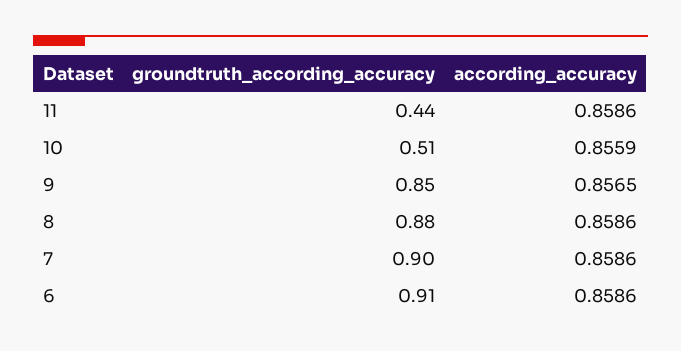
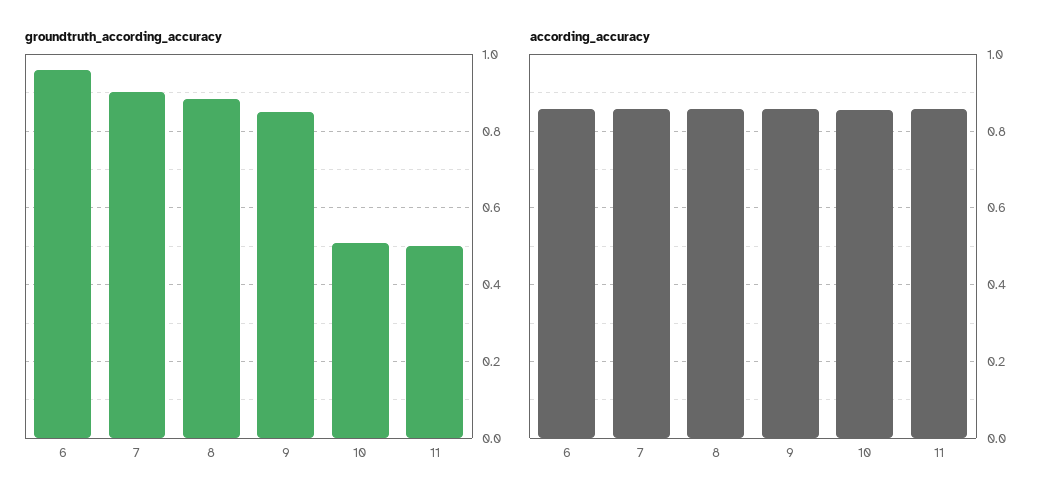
groundtruth_according_accuracy, 11: 0.44 -> 0.5
groundtruth_according_accuracy, 6: 0.91 -> 0.96

